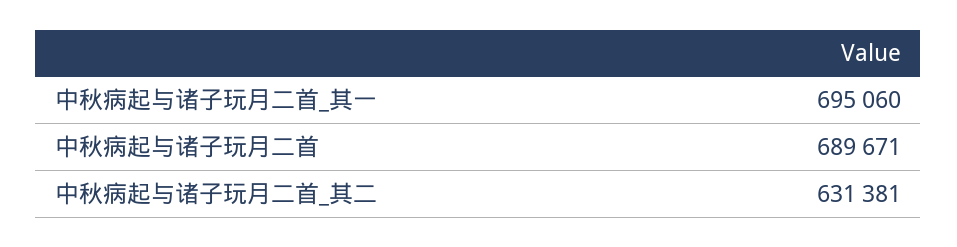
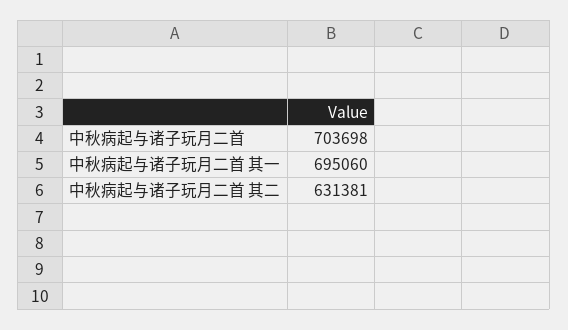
中秋病起与诸子玩月二首: 689671 -> 703698

